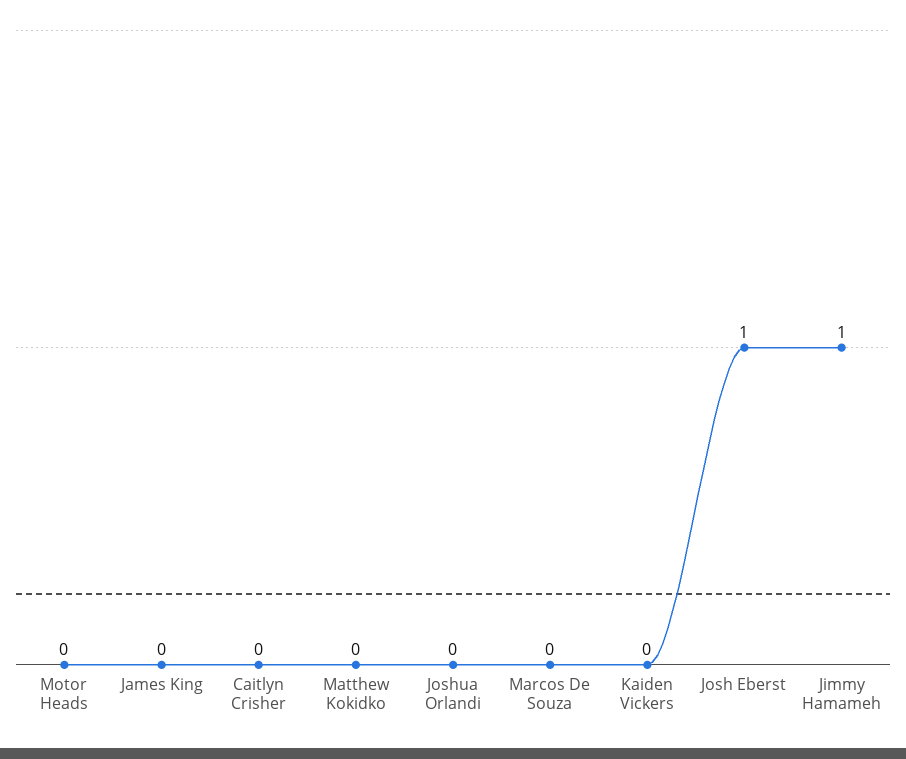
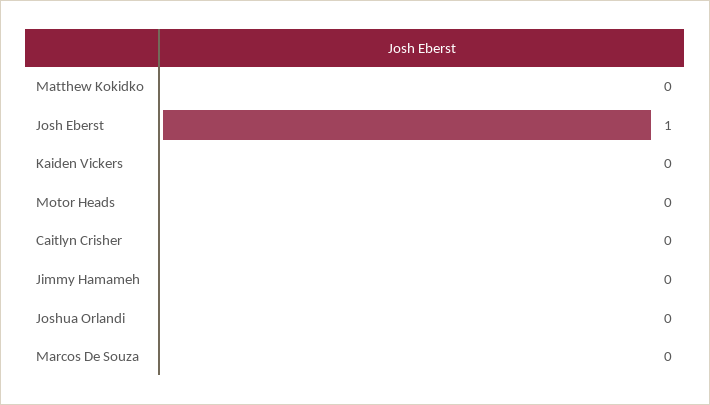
James King: 0 -> none
Jimmy Hamameh: 1 -> 0

